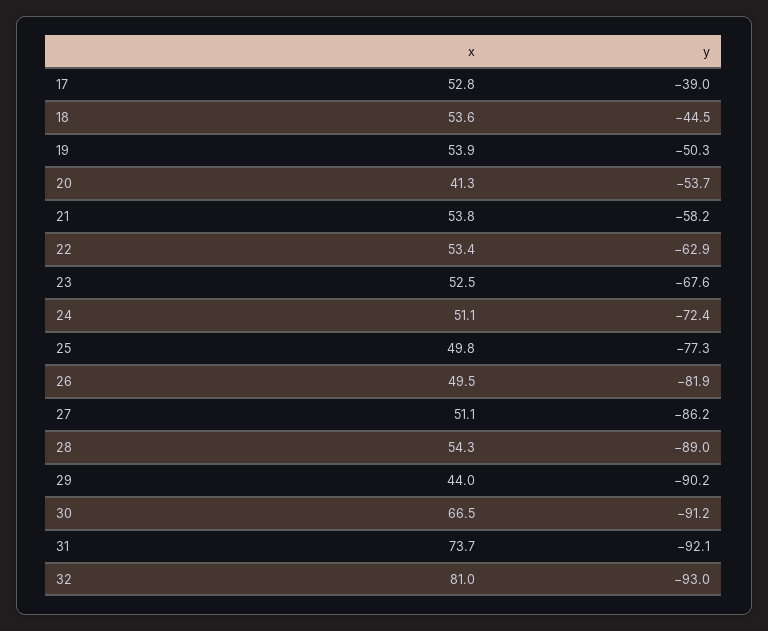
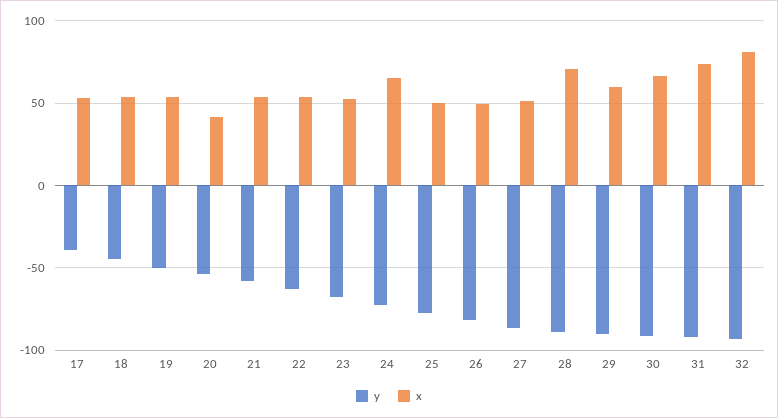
x, 24: 51.1 -> 65
x, 28: 54.3 -> 70
x, 29: 44 -> 60

